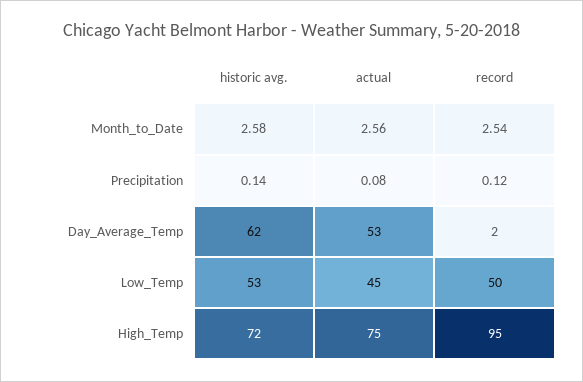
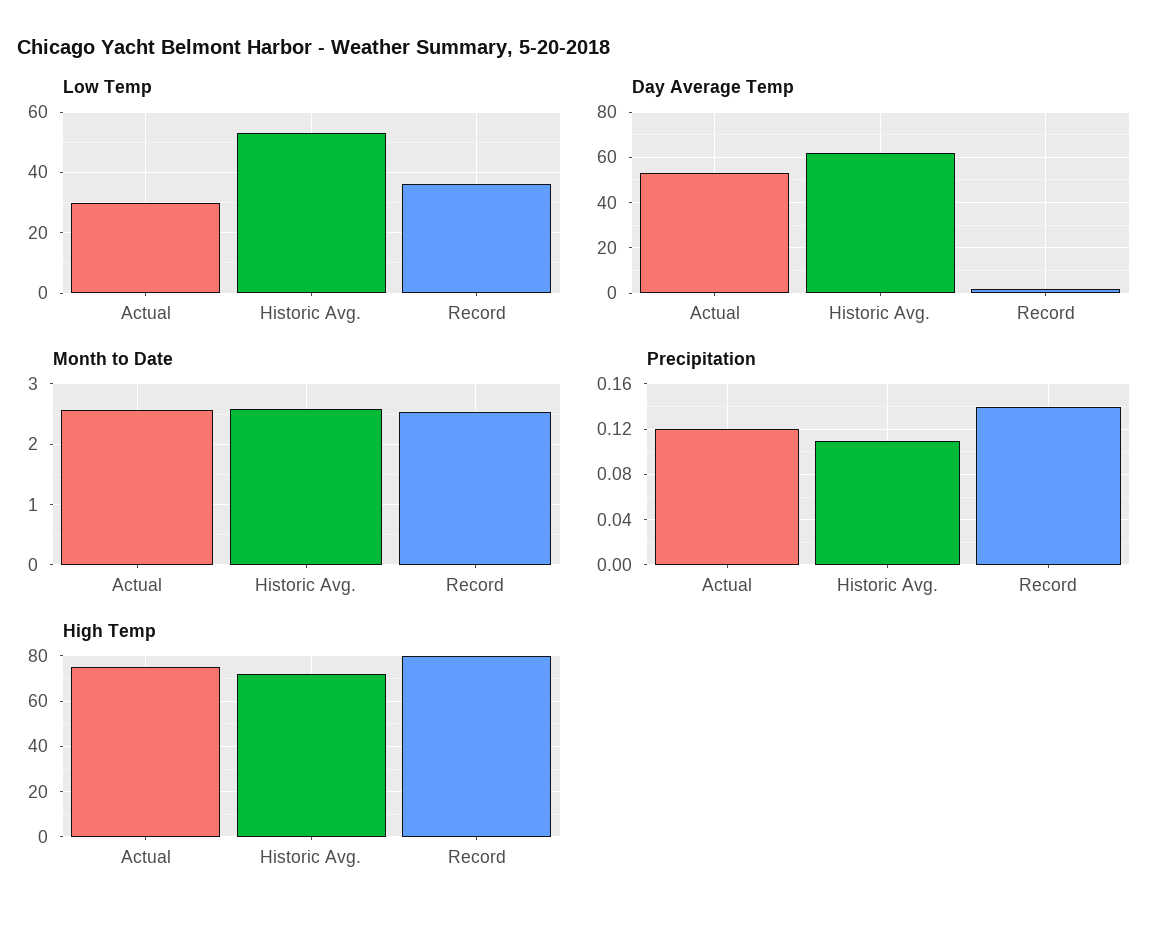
Precipitation, historic avg.: 0.14 -> 0.11
Precipitation, actual: 0.08 -> 0.12
Precipitation, record: 0.12 -> 0.14
Low_Temp, actual: 45 -> 30
Low_Temp, record: 50 -> 35
High_Temp, record: 95 -> 80

